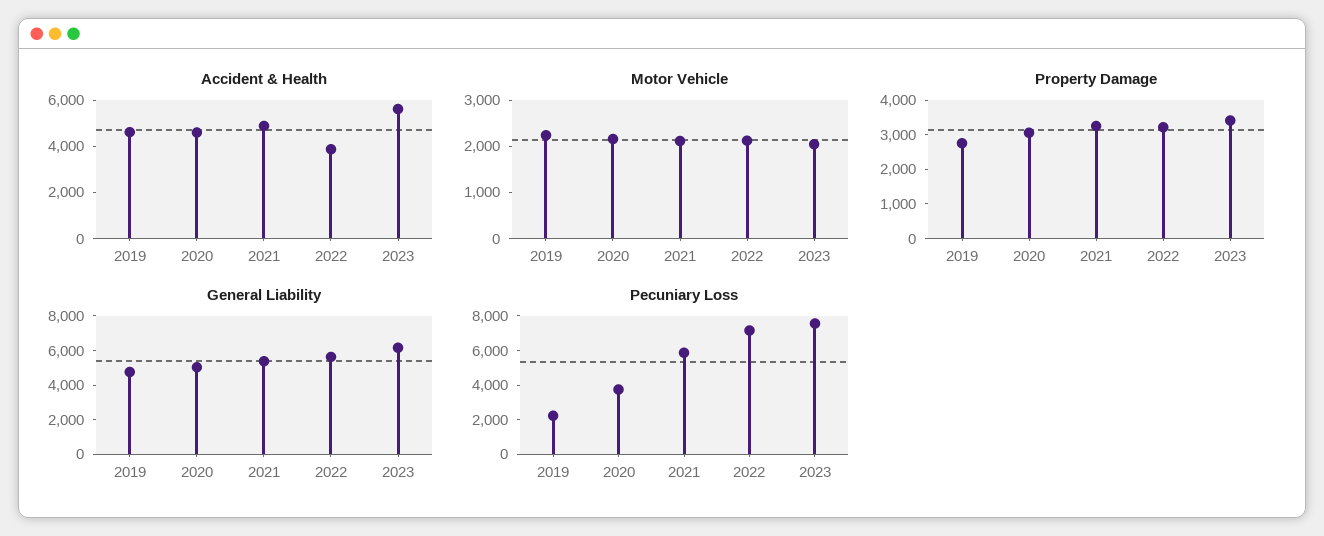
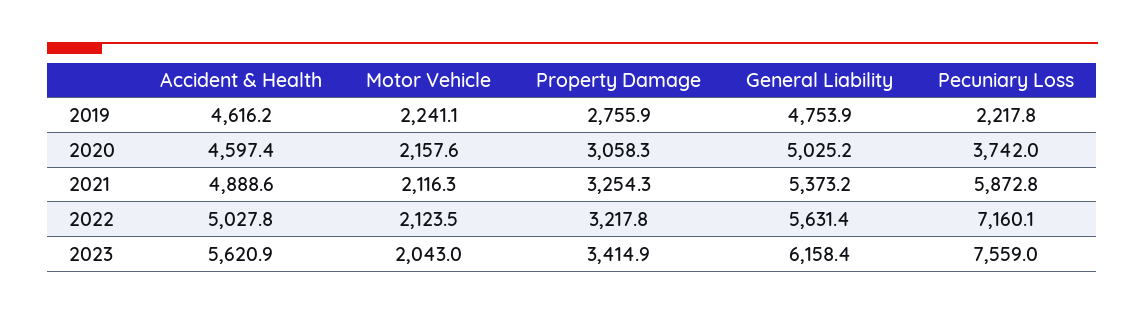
Accident & Health, 2022: 4000 -> 5027.8

